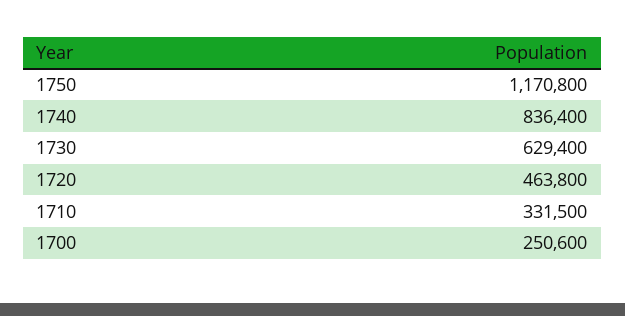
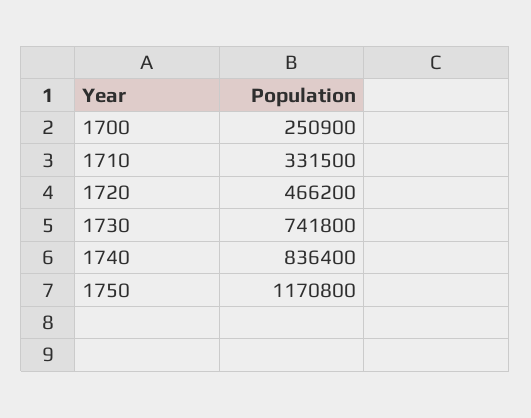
1730: 629400 -> 741800
1720: 463800 -> 466200
1700: 250600 -> 250900

